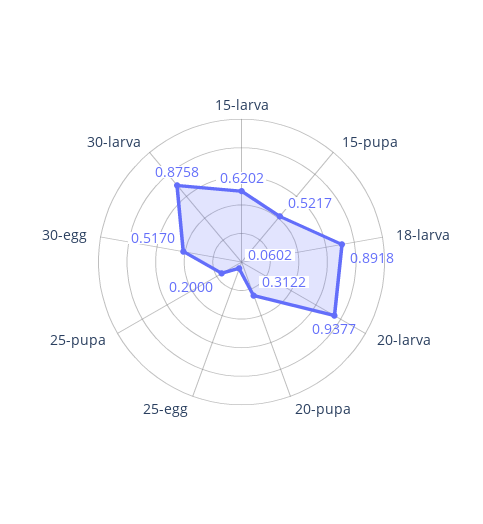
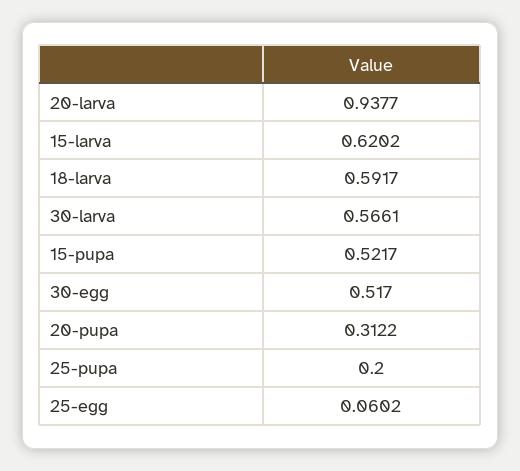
18-larva: 0.8918 -> 0.5917
30-larva: 0.8758 -> 0.5661

